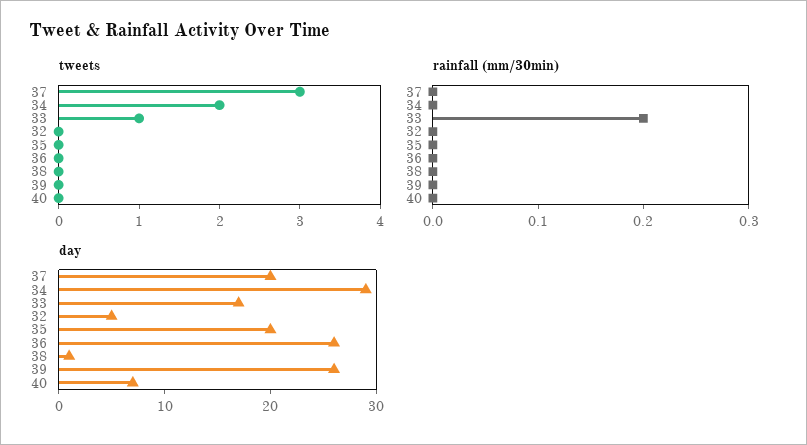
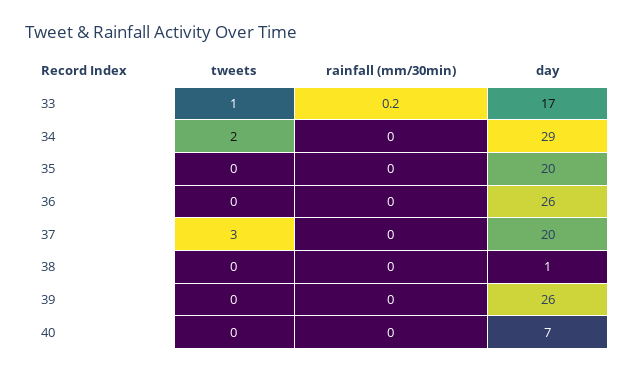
tweets, 32: 0 -> none
rainfall (mm/30min), 32: 0 -> none
day, 32: 5 -> none

